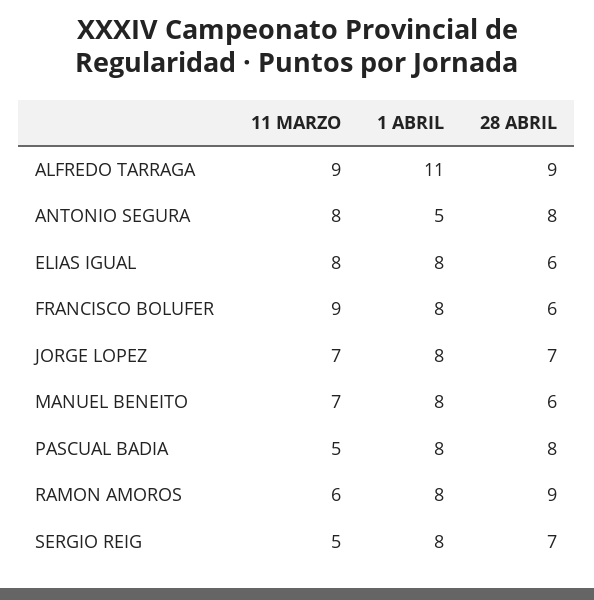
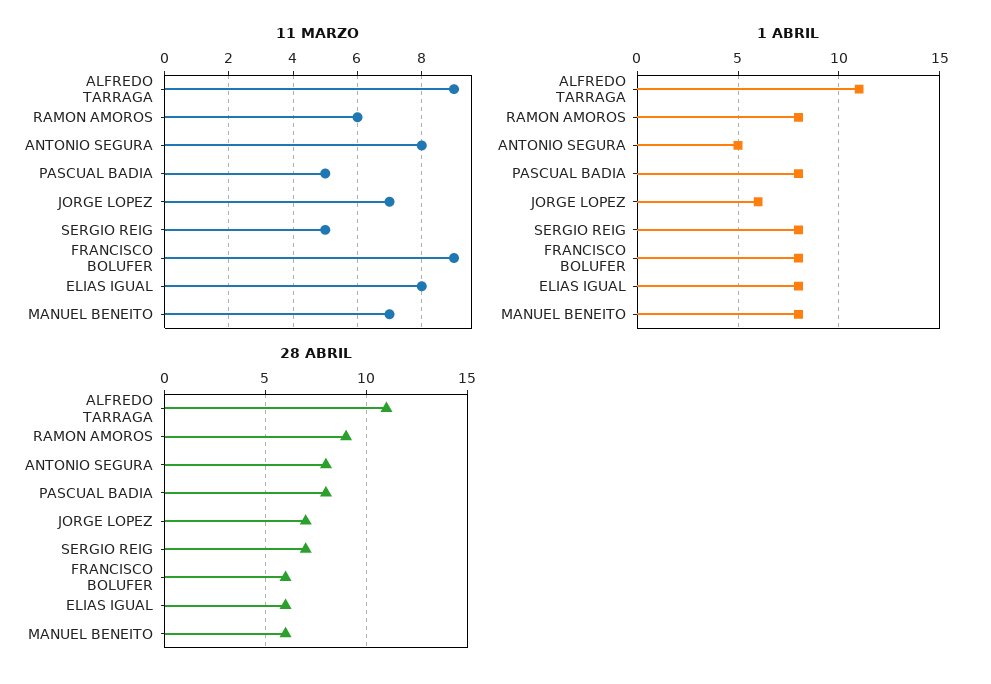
28 ABRIL, ALFREDO TARRAGA: 9 -> 11
1 ABRIL, JORGE LOPEZ: 8 -> 6

